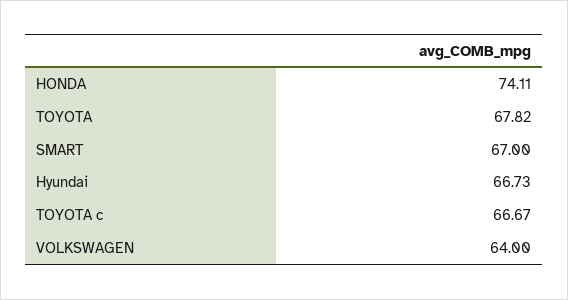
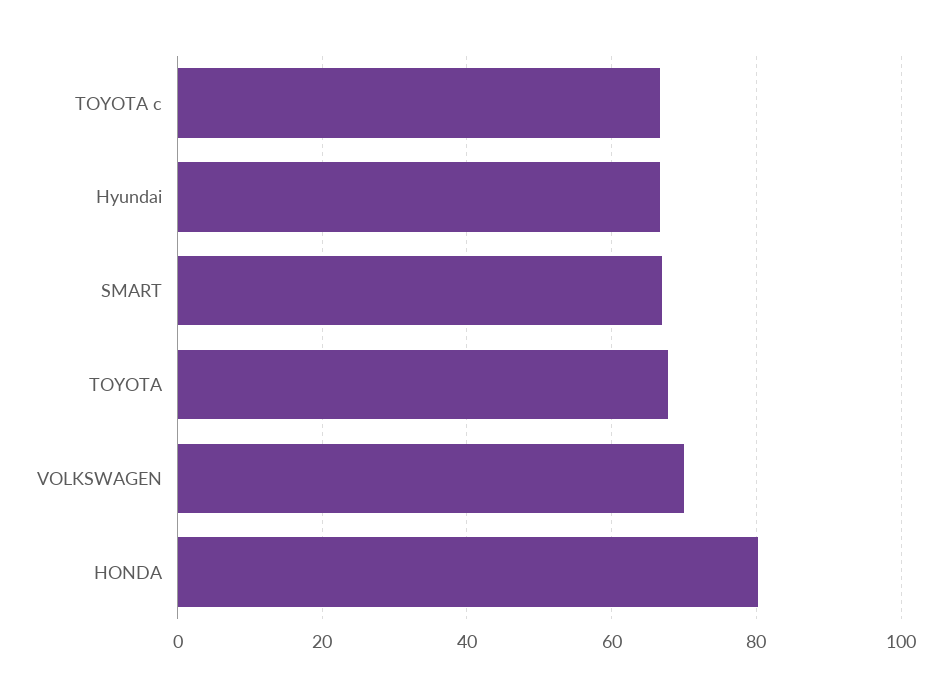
HONDA: 74.11 -> 80
VOLKSWAGEN: 64 -> 70

